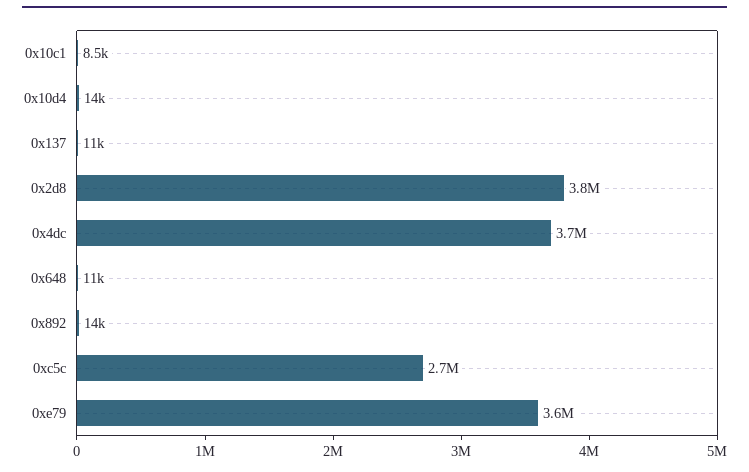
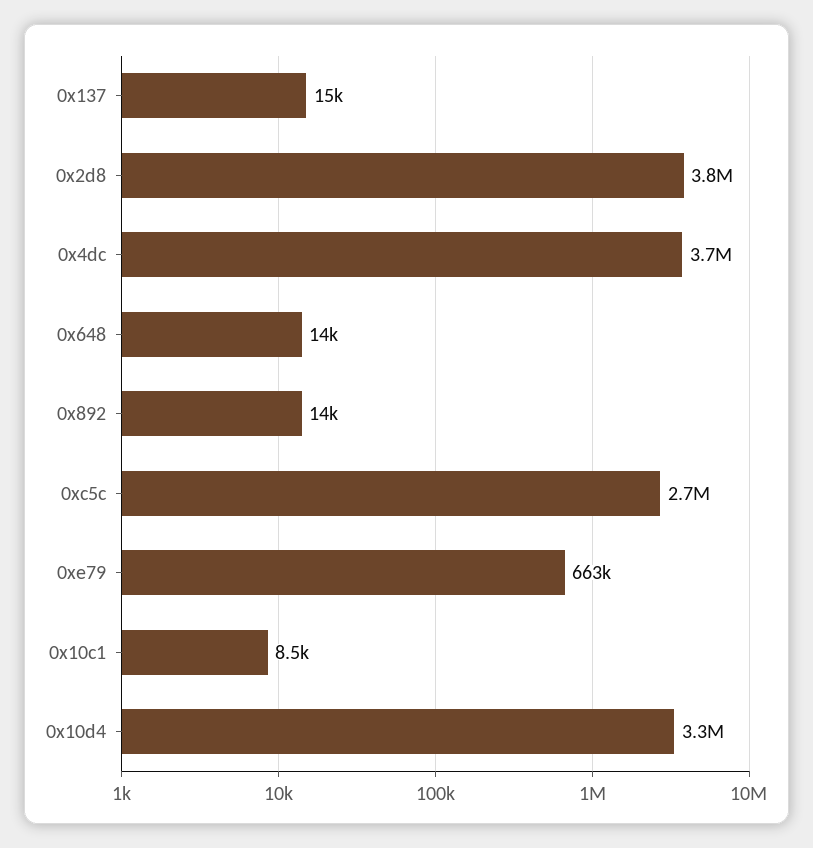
0x10d4: 14000 -> 3300000
0x137: 11000 -> 15000
0x648: 11000 -> 14000
0xe79: 3600000 -> 663000

